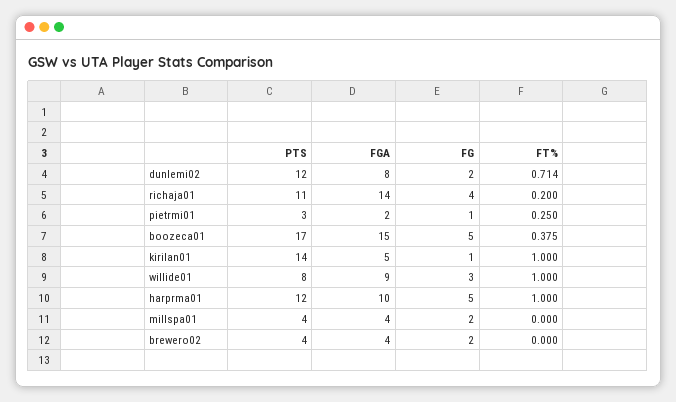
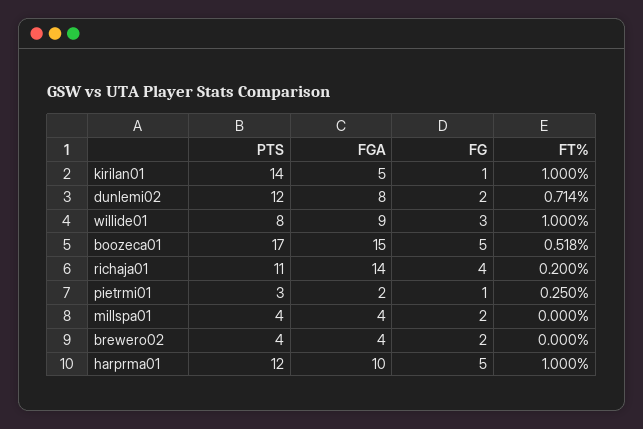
FT%, boozeca01: 0.375 -> 0.518

